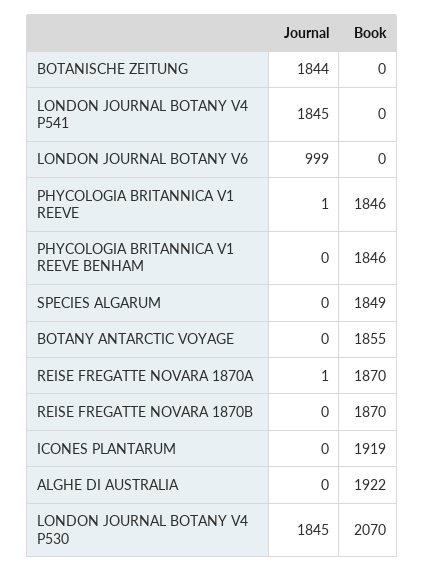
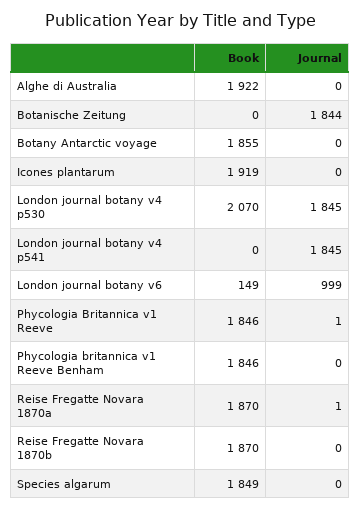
Book, LONDON JOURNAL BOTANY V6: 0 -> 149

